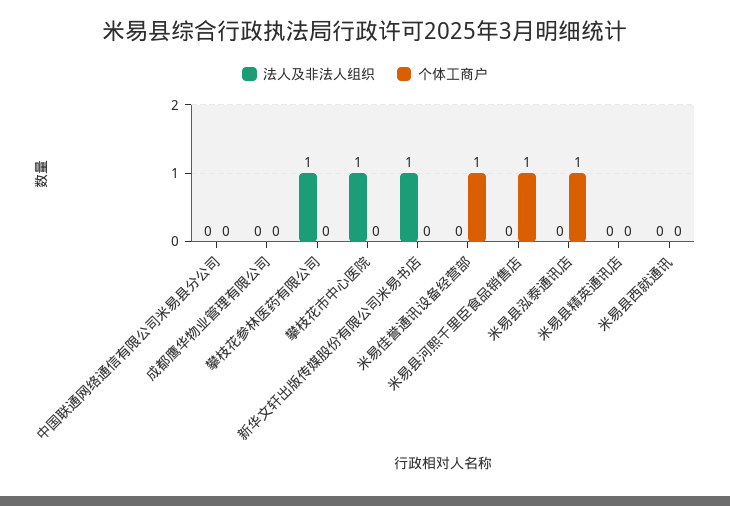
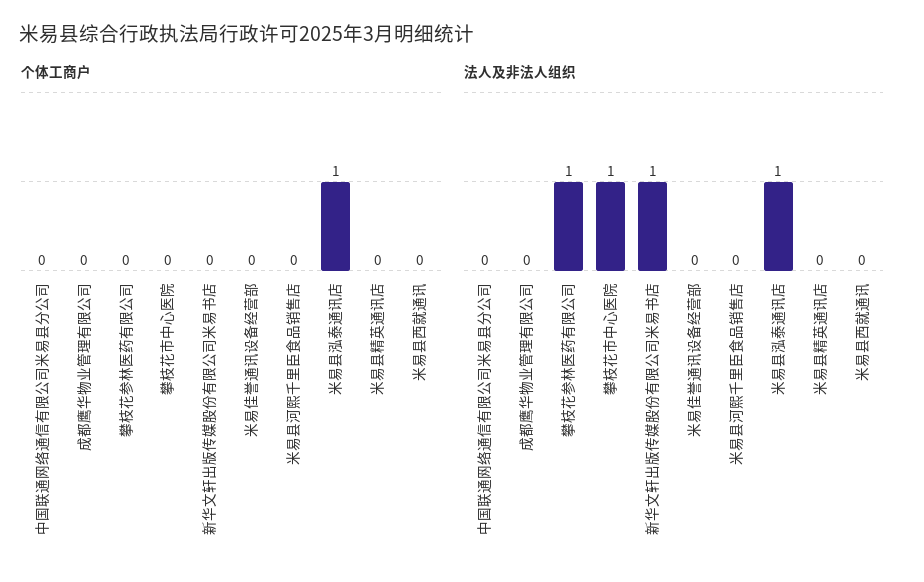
个体工商户, 米易佳誉通讯设备经营部: 1 -> 0
个体工商户, 米易县河熙千里臣食品销售店: 1 -> 0
法人及非法人组织, 米易县泓泰通讯店: 0 -> 1

